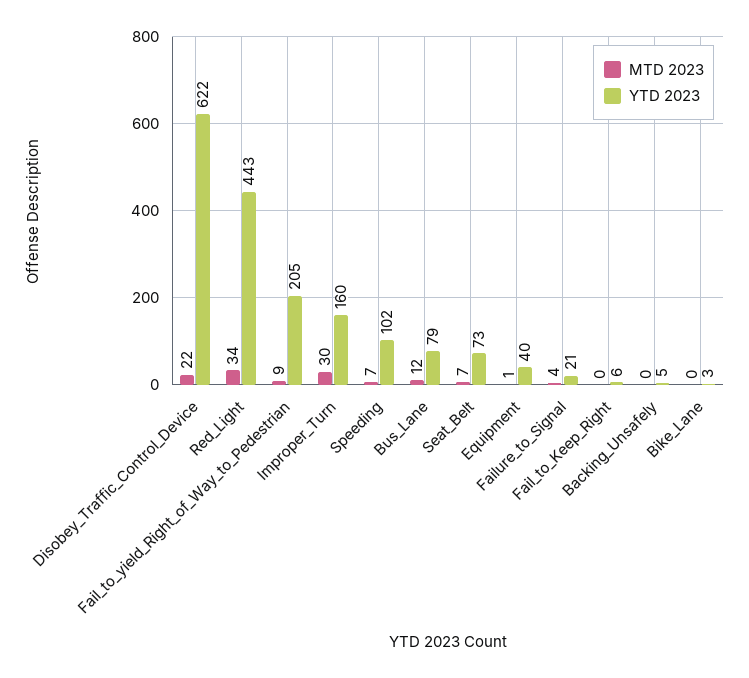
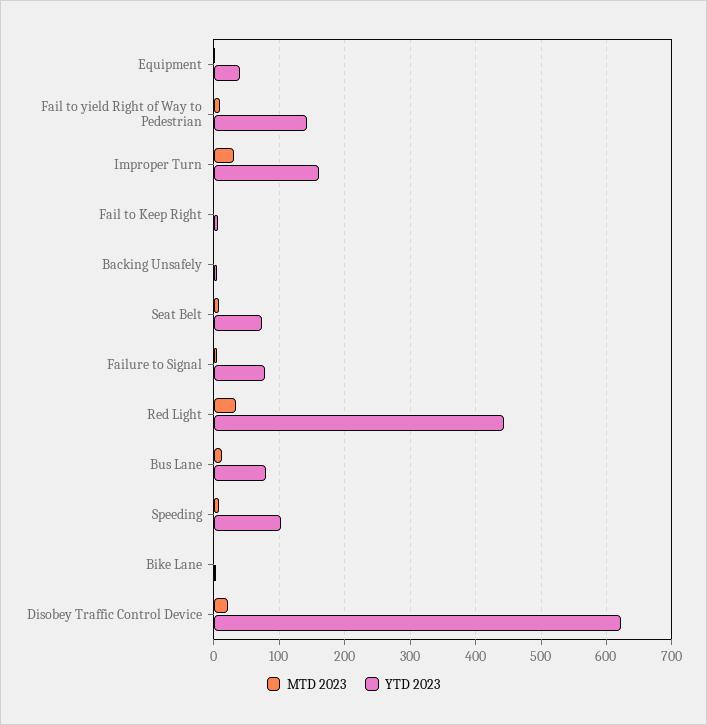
YTD 2023, Fail_to_yield_Right_of_Way_to_Pedestrian: 205 -> 140
YTD 2023, Failure_to_Signal: 21 -> 80

